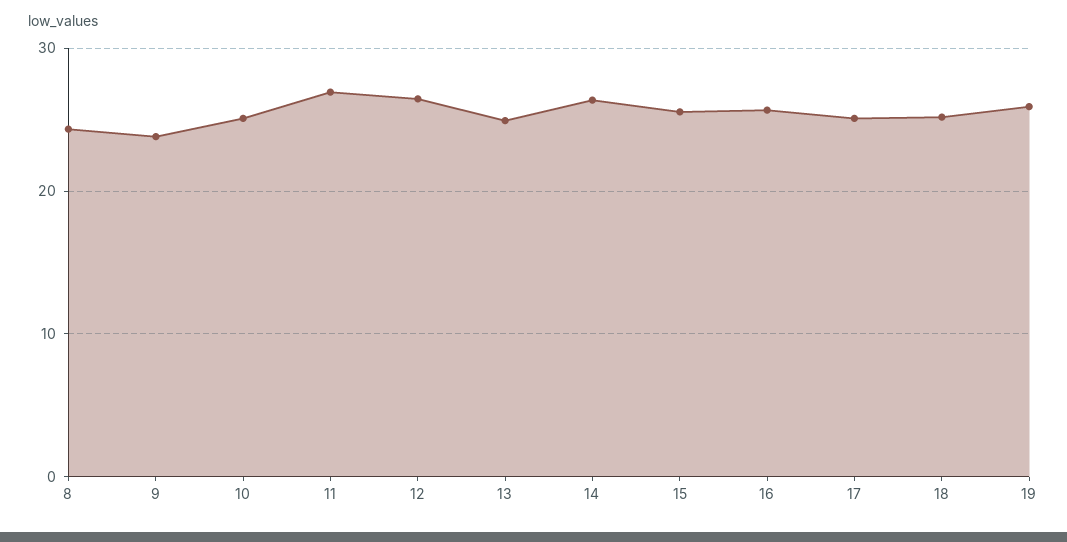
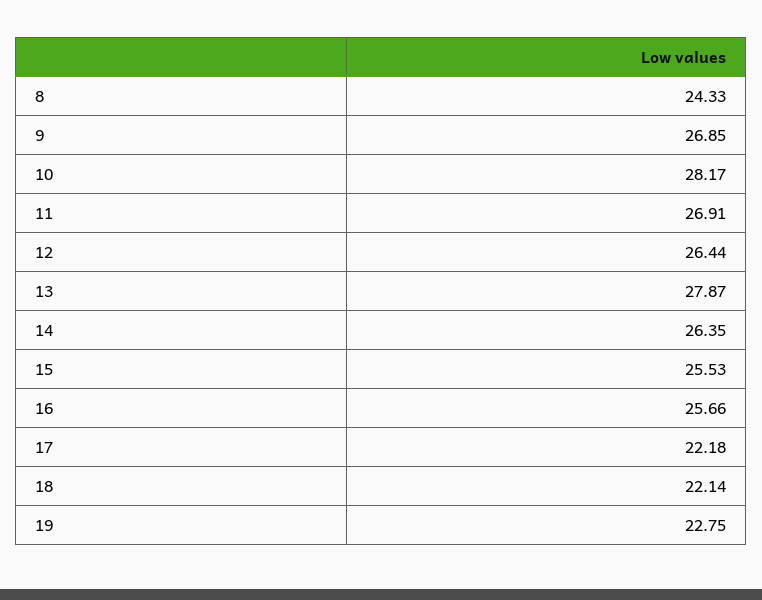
9: 24 -> 26.85
10: 25 -> 28.17
13: 25 -> 27.87
17: 25 -> 22.18
18: 25 -> 22.14
19: 26 -> 22.75

